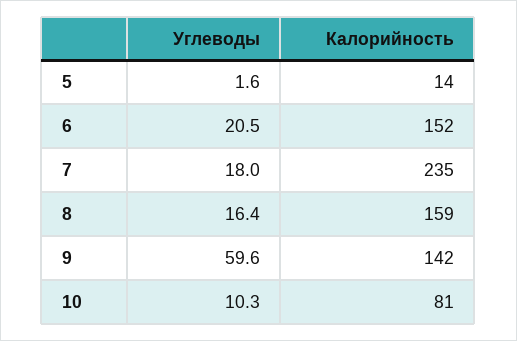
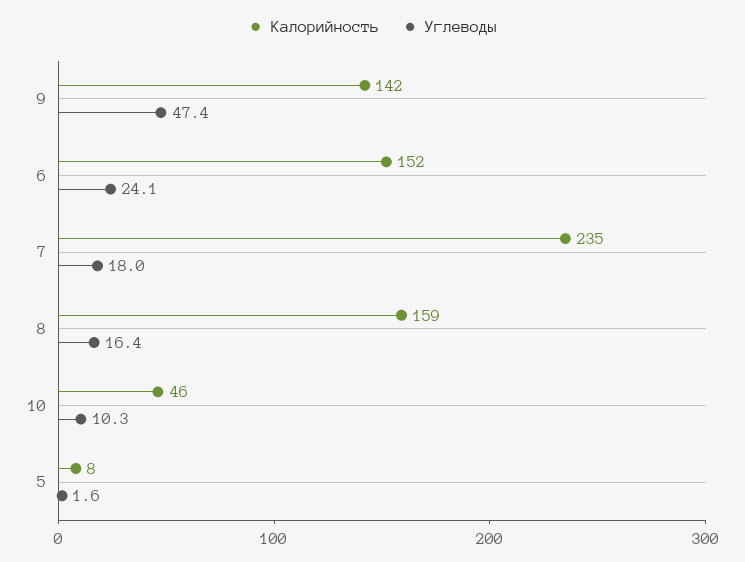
Калорийность, 5: 14 -> 8
Углеводы, 6: 20.5 -> 24.1
Углеводы, 9: 59.6 -> 47.4
Калорийность, 10: 81 -> 46

